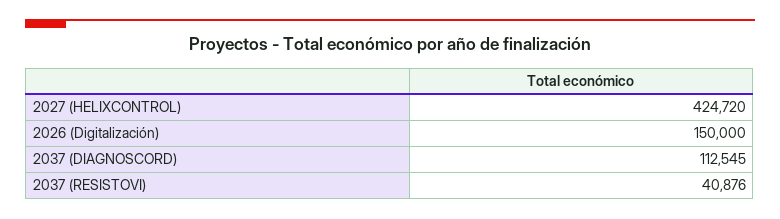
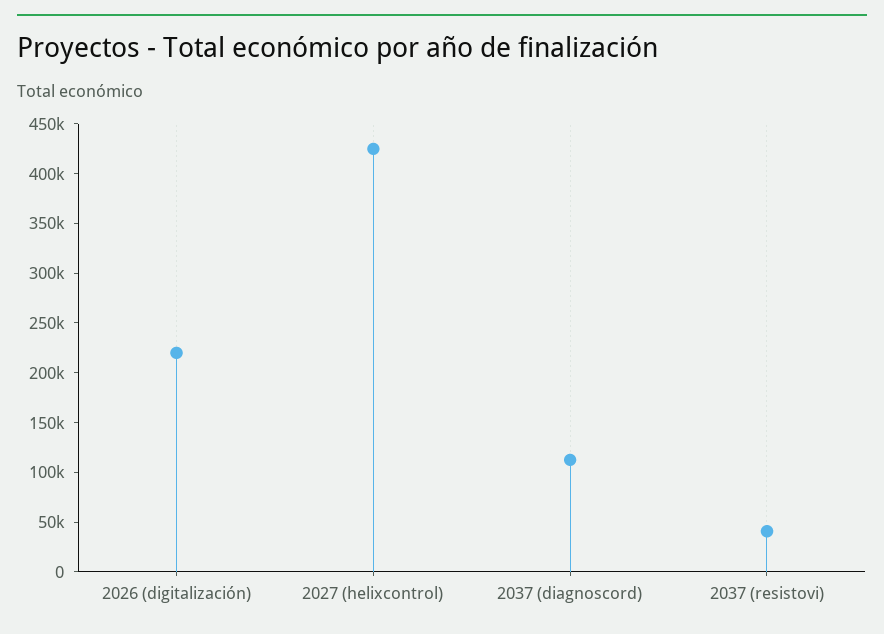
2026 (Digitalización): 150000 -> 220000

